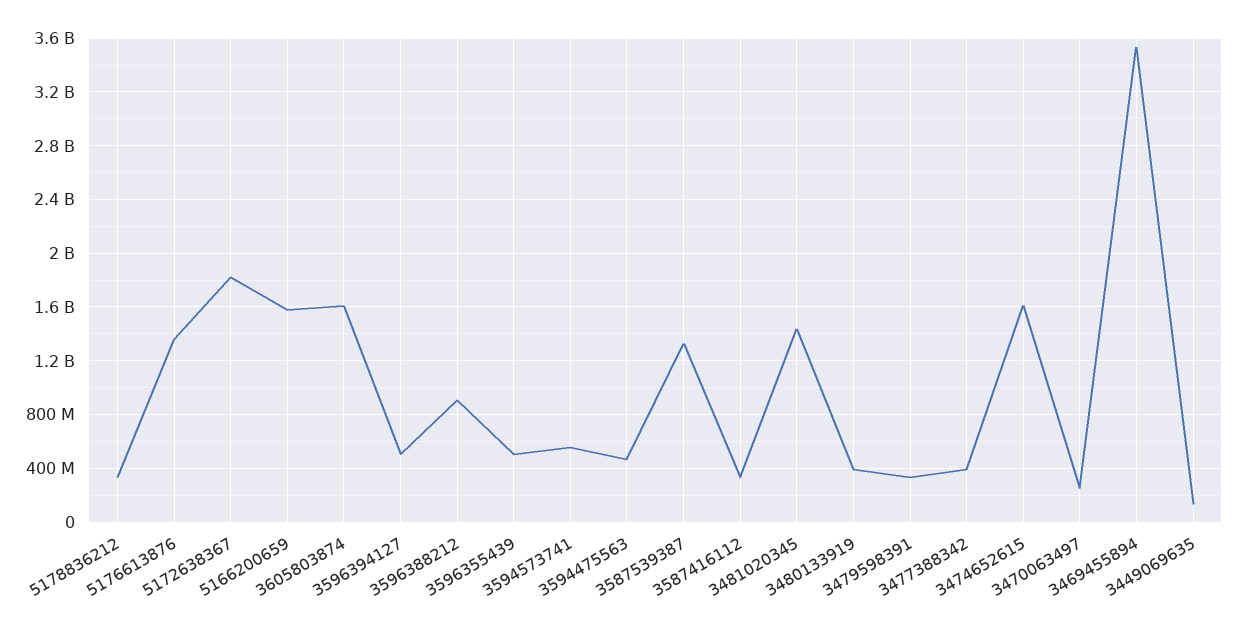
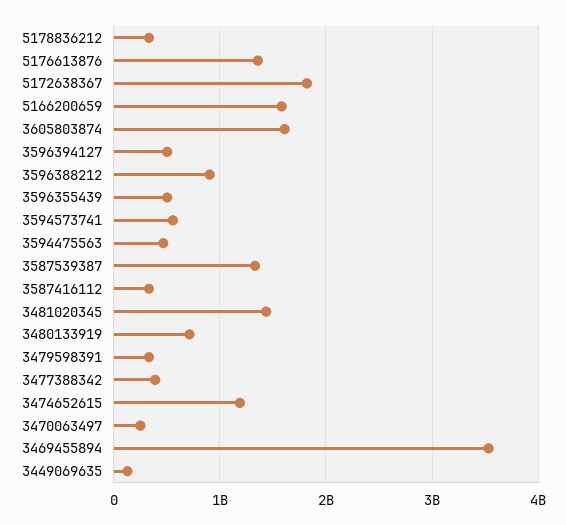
3480133919: 400000000 -> 700000000
3474652615: 1600000000 -> 1200000000

